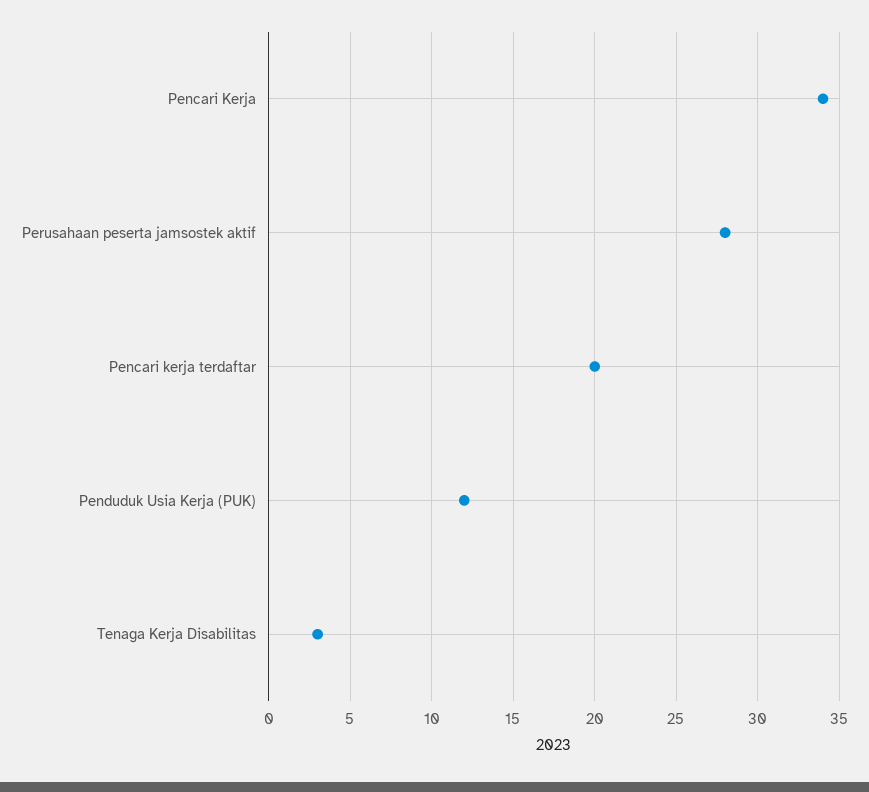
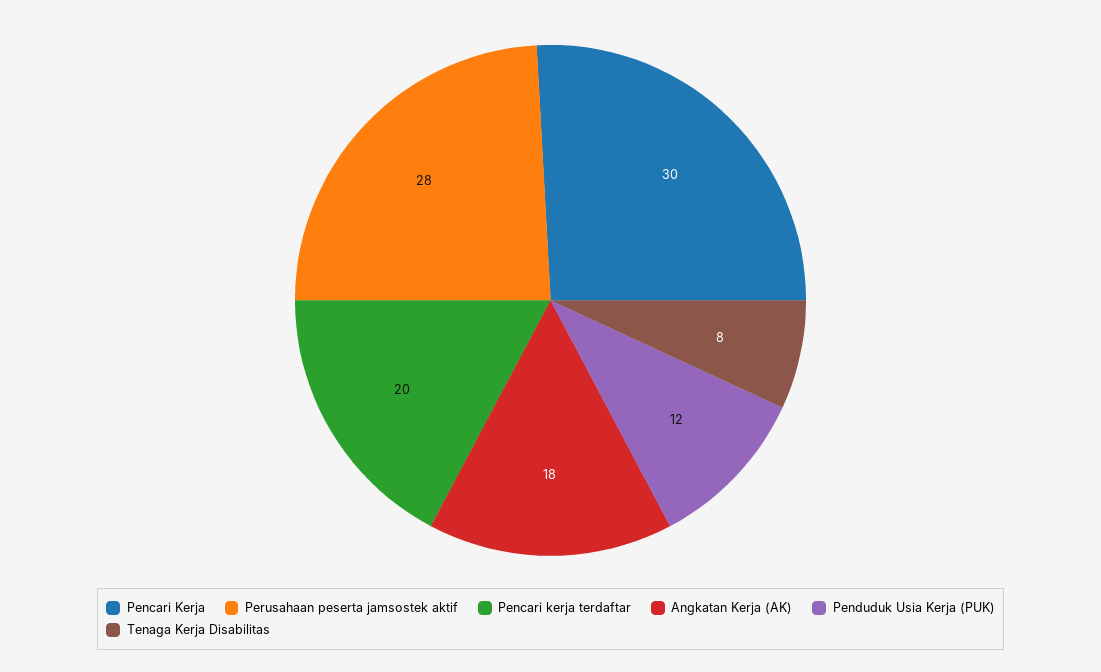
Pencari Kerja: 34 -> 30
Tenaga Kerja Disabilitas: 3 -> 8
Angkatan Kerja (AK): none -> 18

